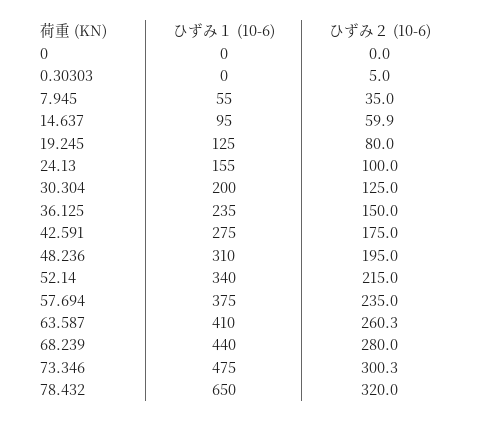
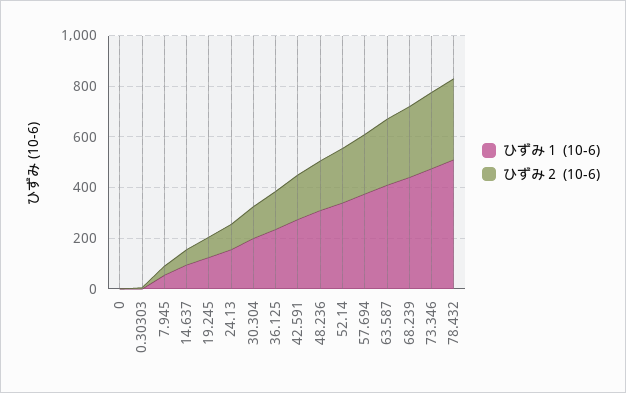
ひずみ１ (10-6), 78.432: 650 -> 500

